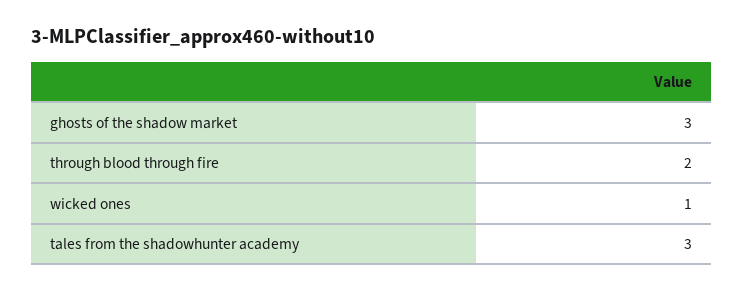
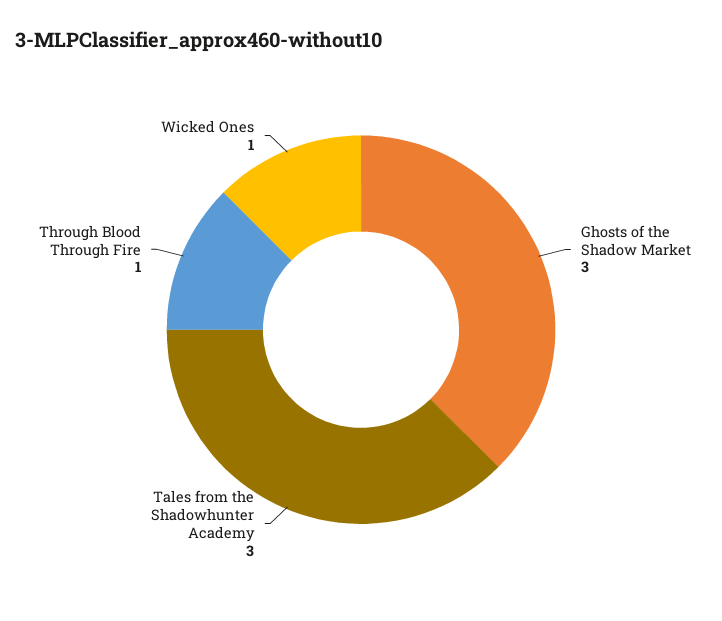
through blood through fire: 2 -> 1

